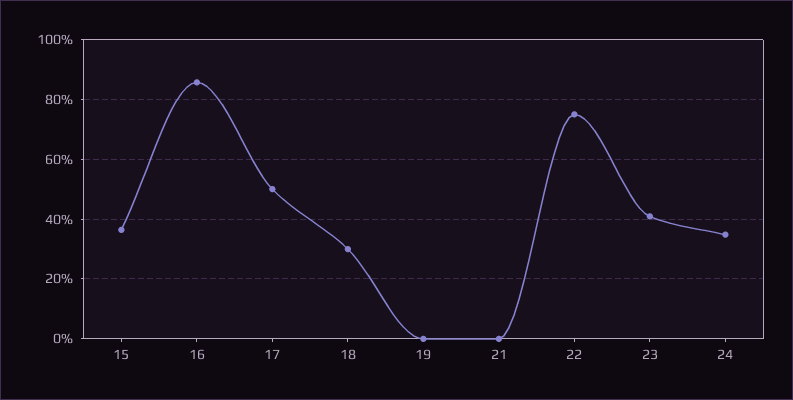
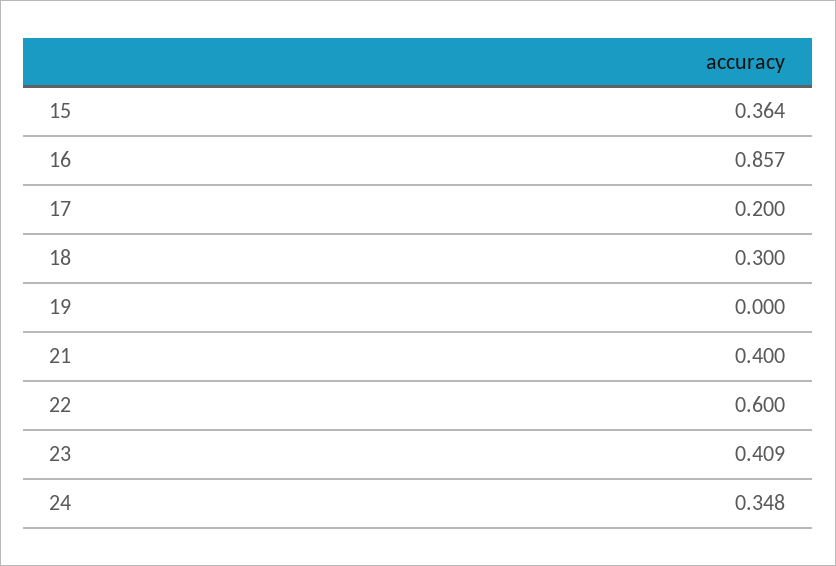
17: 0.5 -> 0.2
21: 0 -> 0.4
22: 0.75 -> 0.6

